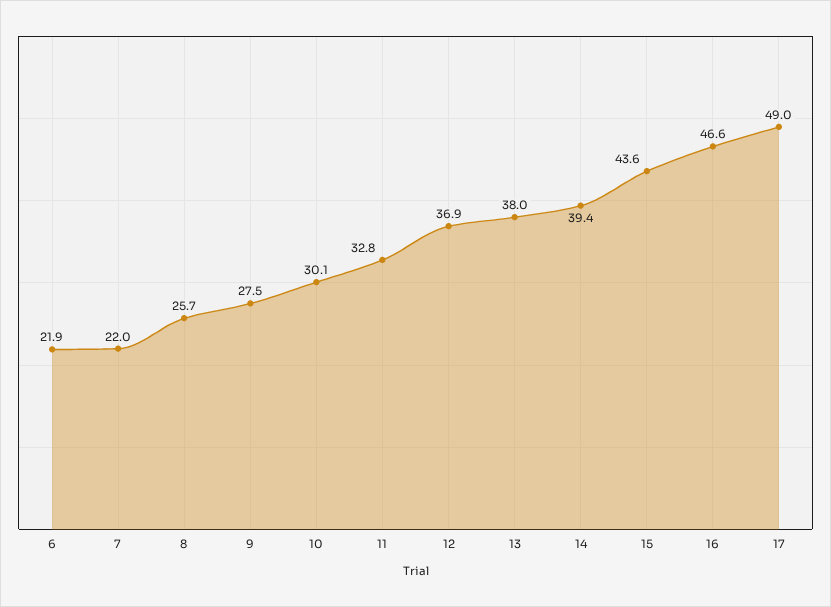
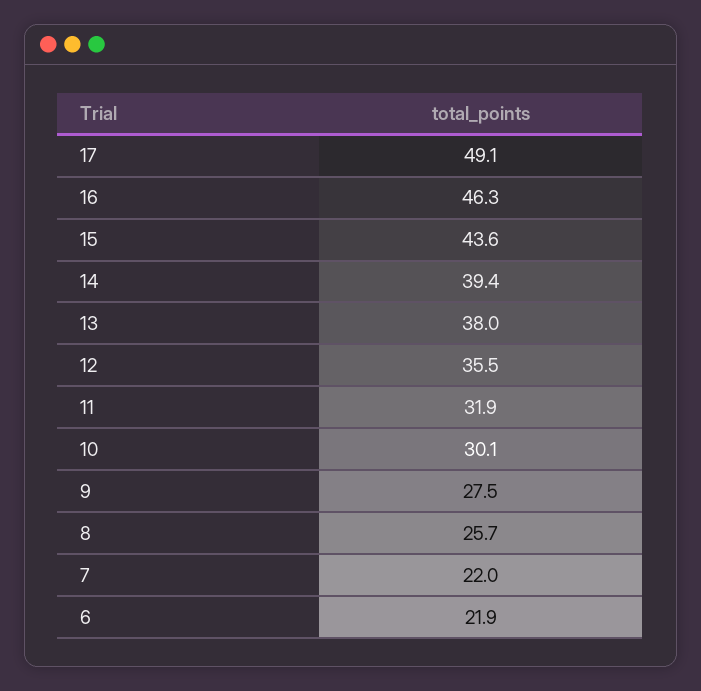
11: 32.8 -> 31.9
12: 36.9 -> 35.5
16: 46.6 -> 46.3
17: 49 -> 49.1

